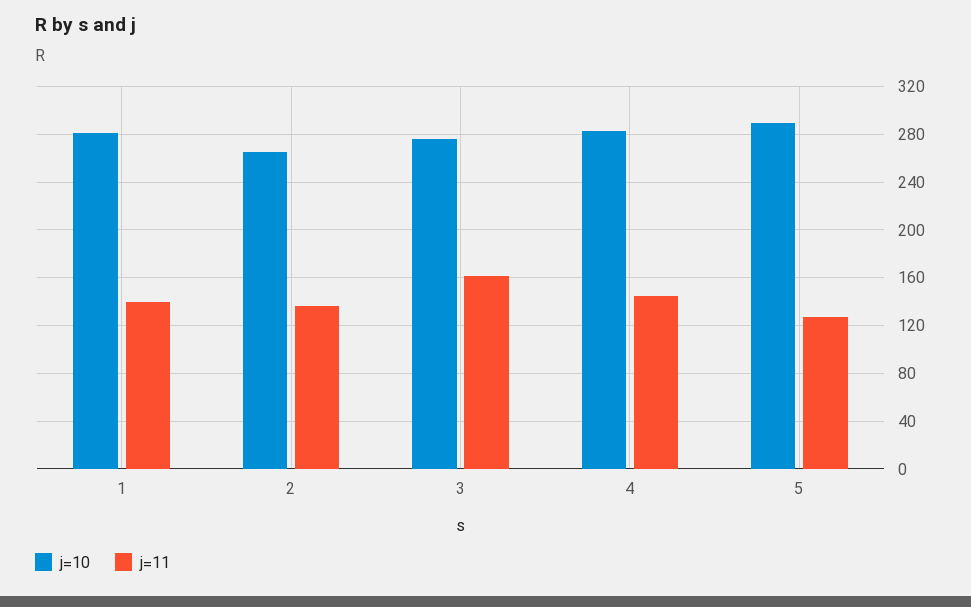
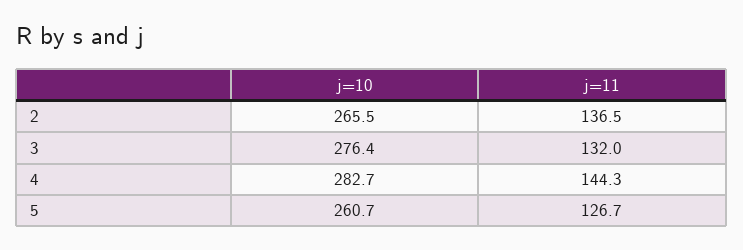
j=10, 1: 280 -> none
j=11, 1: 140 -> none
j=11, 3: 160 -> 132
j=10, 5: 290 -> 260.7

